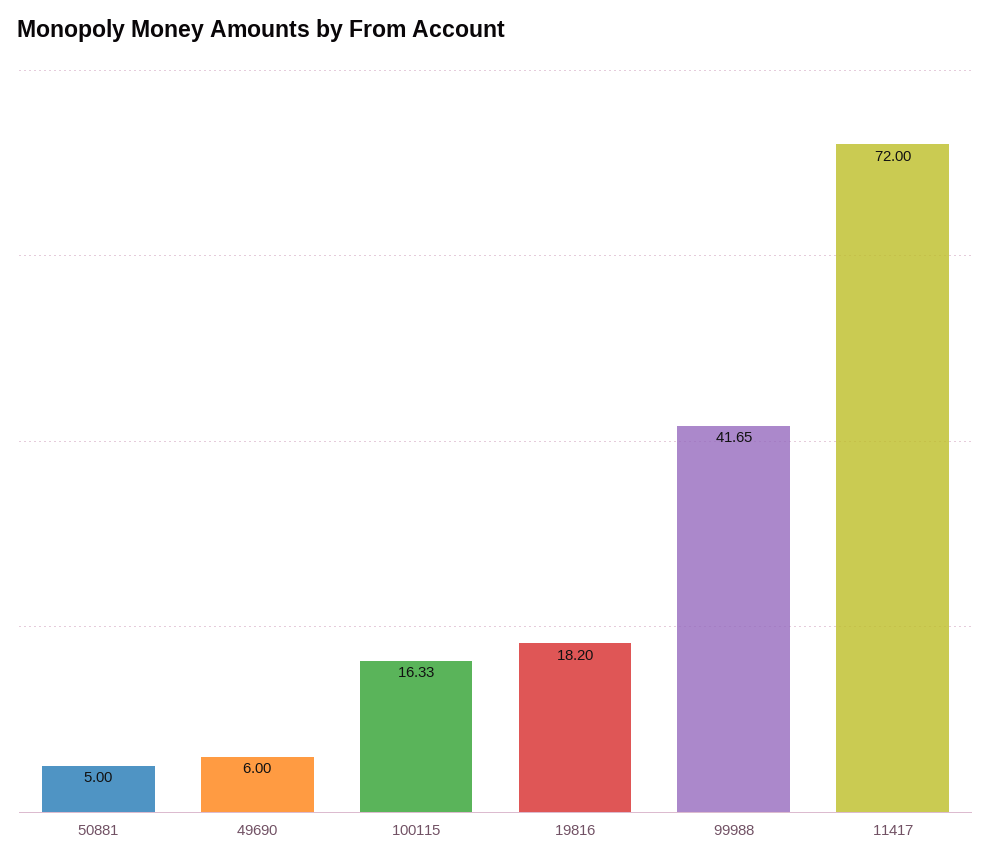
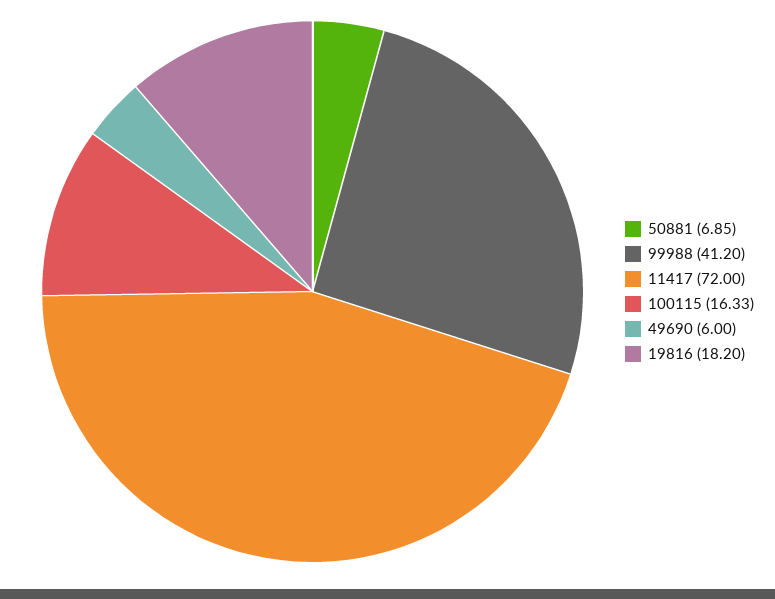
50881: 5 -> 6.85
99988: 41.65 -> 41.2

